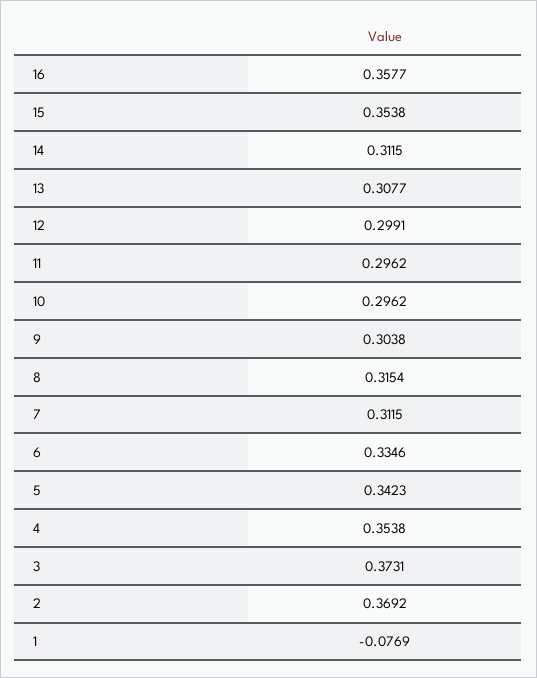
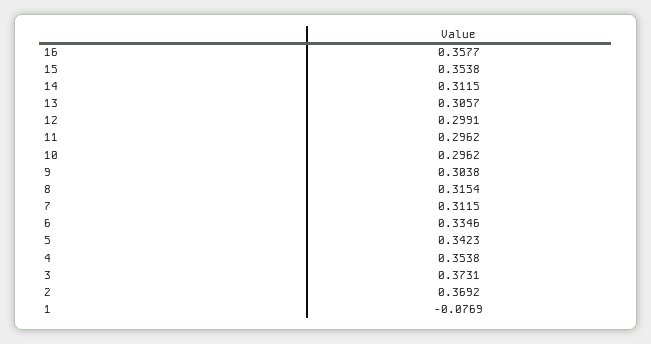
13: 0.3077 -> 0.3057

